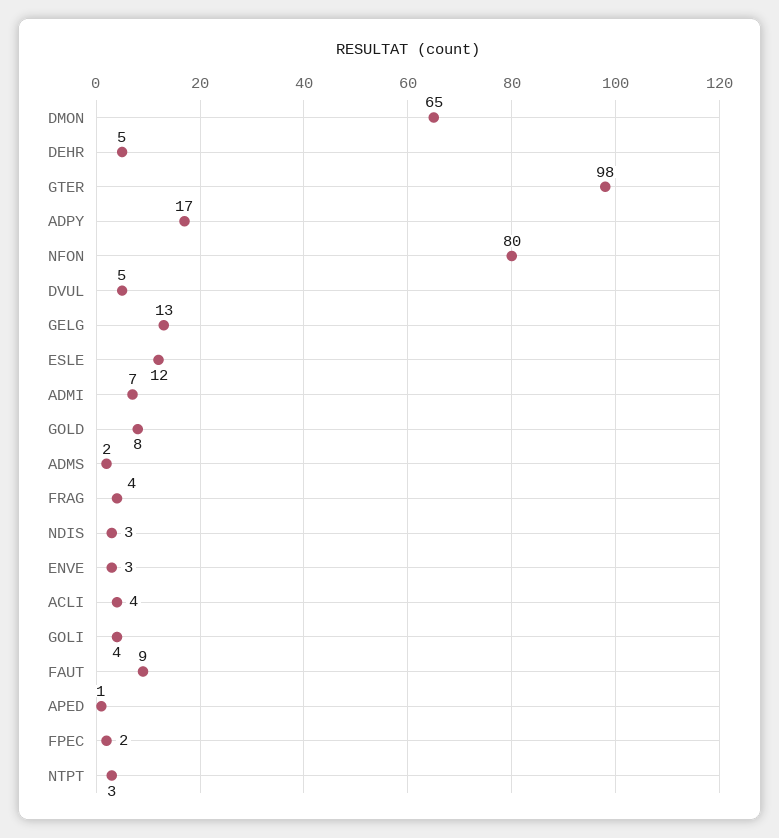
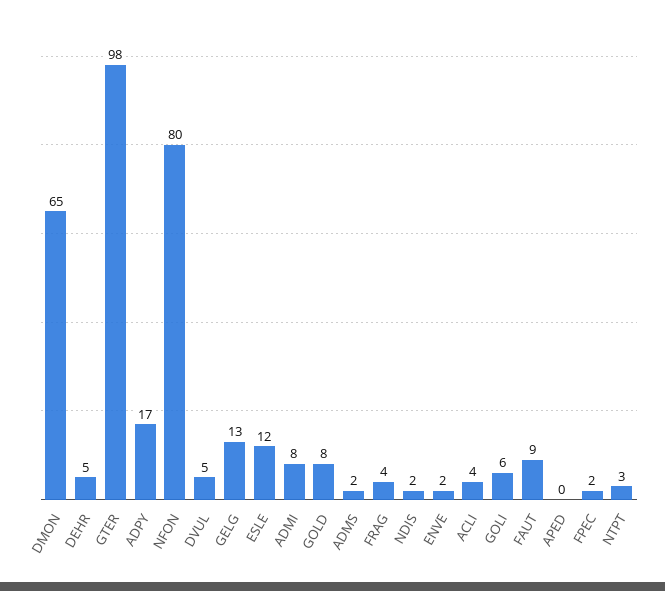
ADMI: 7 -> 8
NDIS: 3 -> 2
ENVE: 3 -> 2
GOLI: 4 -> 6
APED: 1 -> 0

